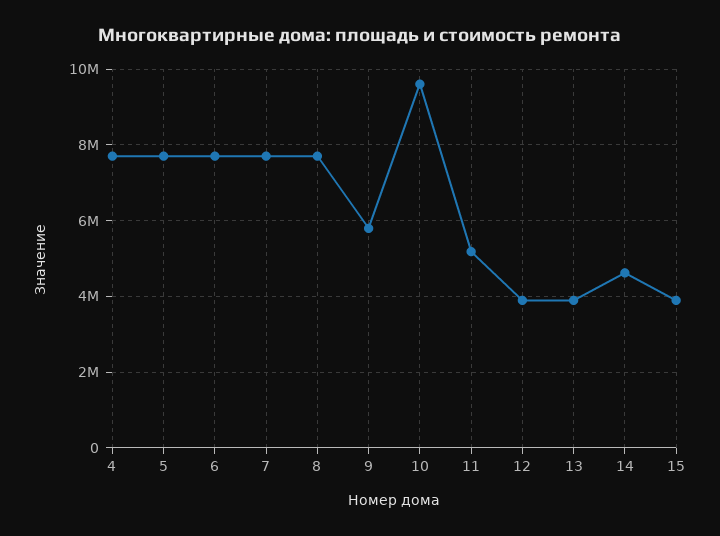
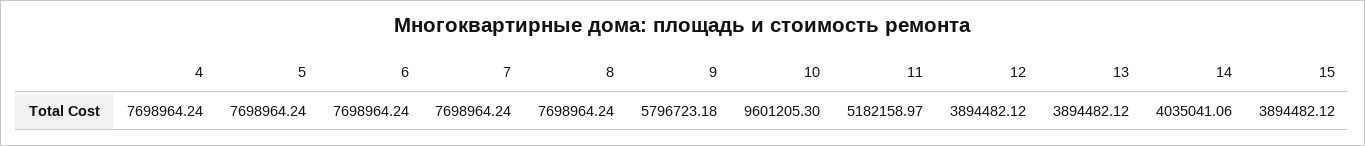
14: 4600000 -> 4035041.06

